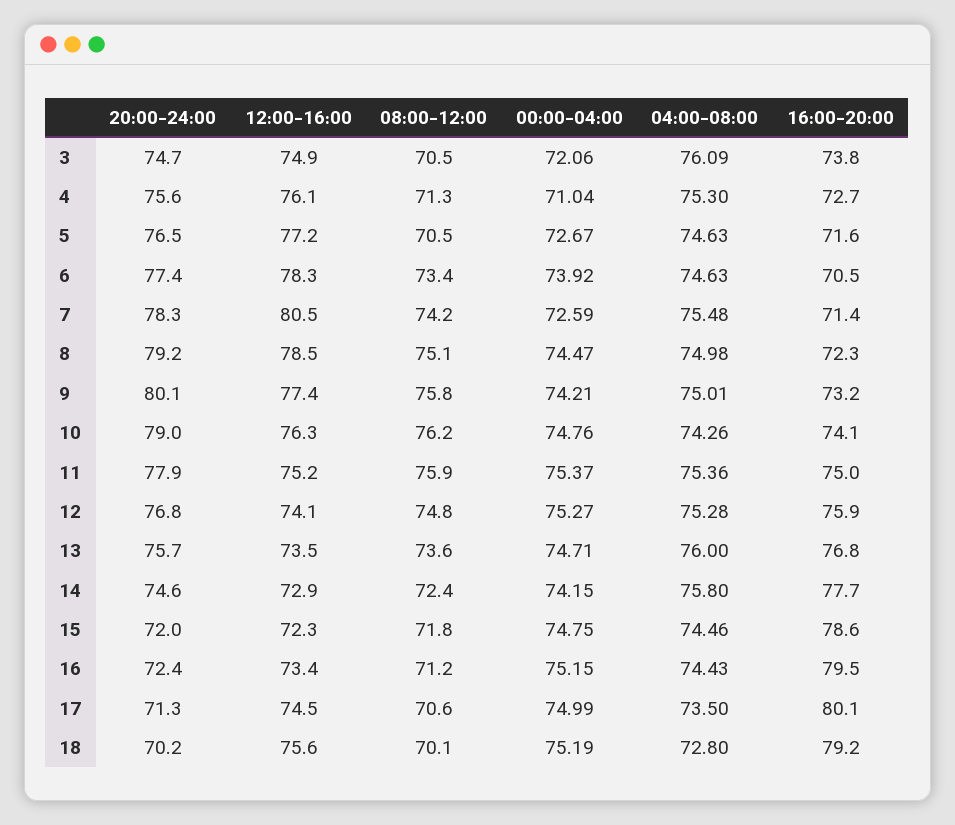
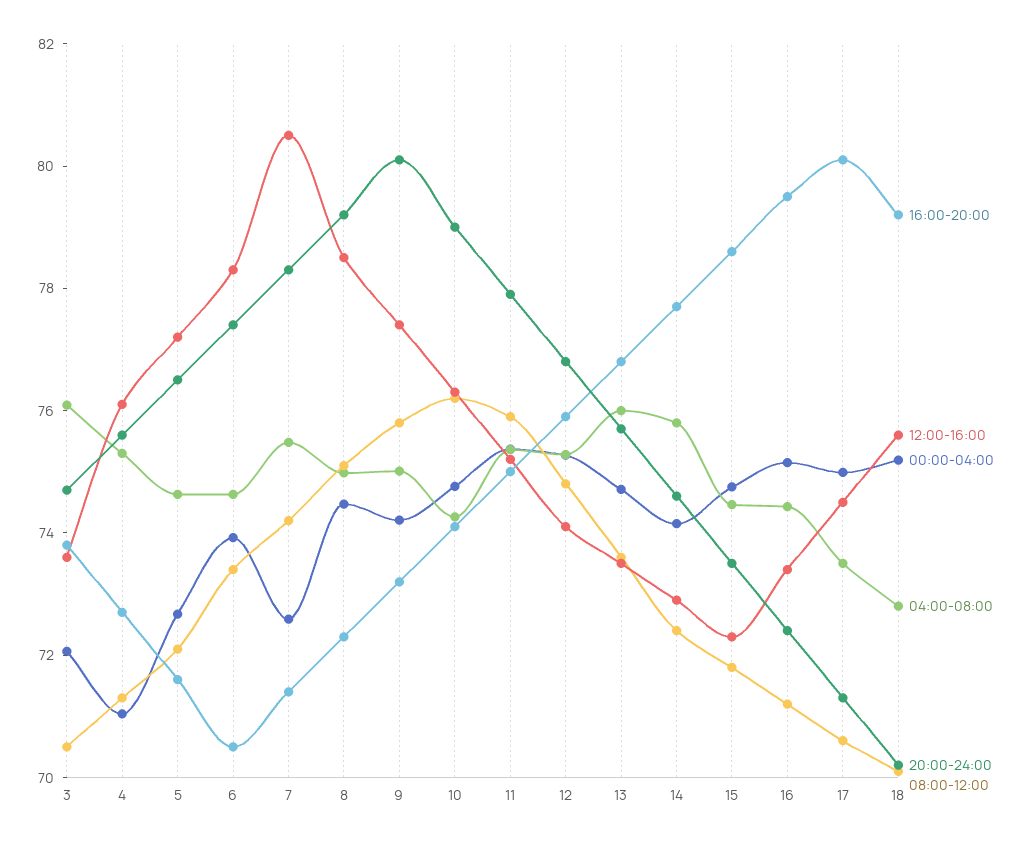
12:00-16:00, 3: 74.9 -> 73.5
08:00-12:00, 5: 70.5 -> 72
20:00-24:00, 15: 72 -> 73.5

